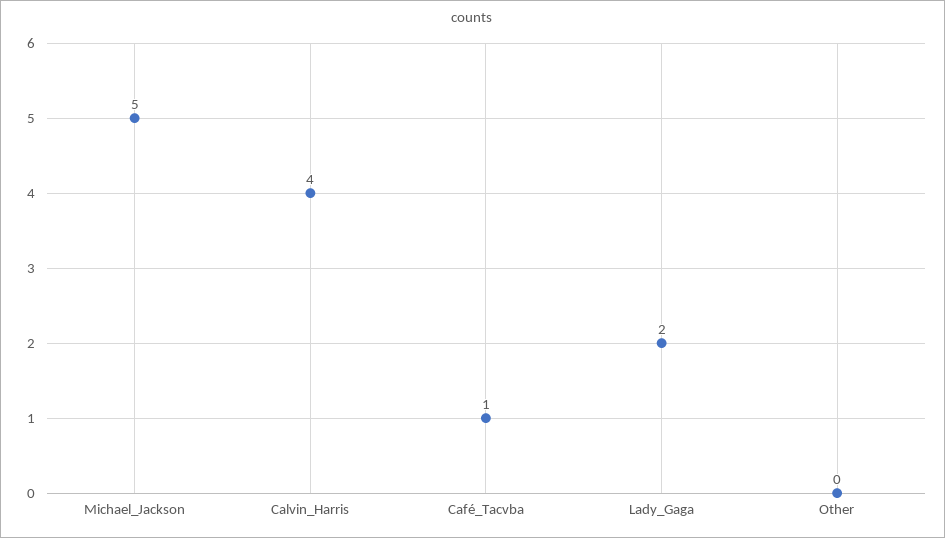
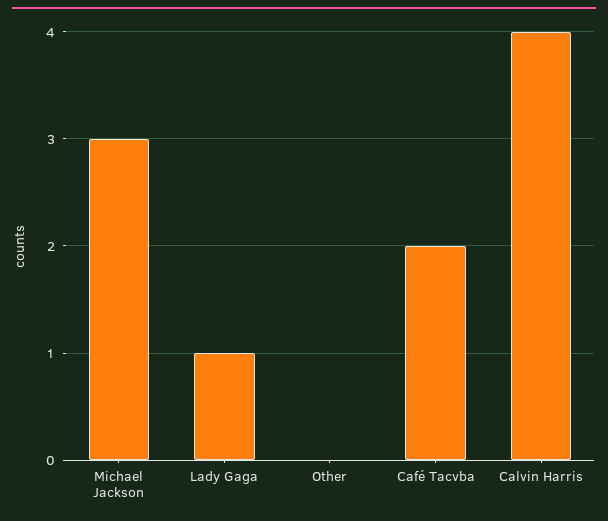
Michael_Jackson: 5 -> 3
Café_Tacvba: 1 -> 2
Lady_Gaga: 2 -> 1

